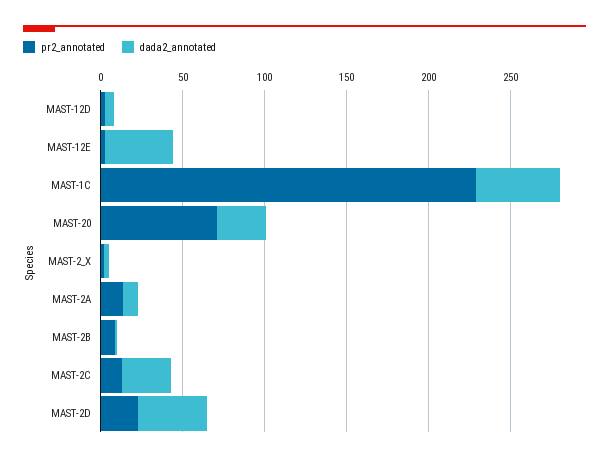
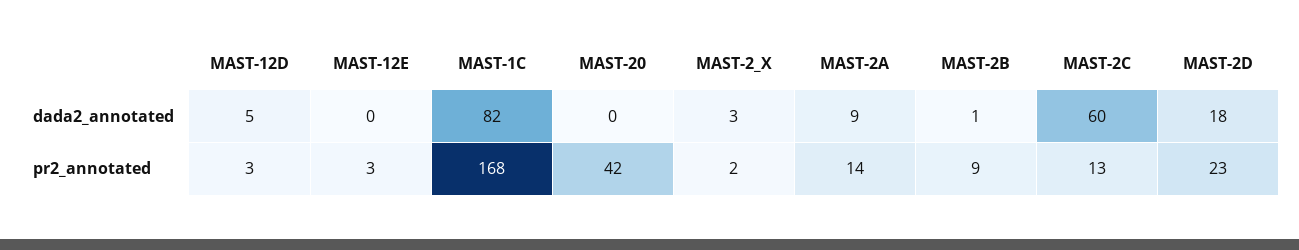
dada2_annotated, MAST-12E: 40 -> 0
pr2_annotated, MAST-1C: 230 -> 168
dada2_annotated, MAST-1C: 50 -> 82
pr2_annotated, MAST-20: 70 -> 42
dada2_annotated, MAST-20: 30 -> 0
dada2_annotated, MAST-2C: 30 -> 60
dada2_annotated, MAST-2D: 40 -> 18

